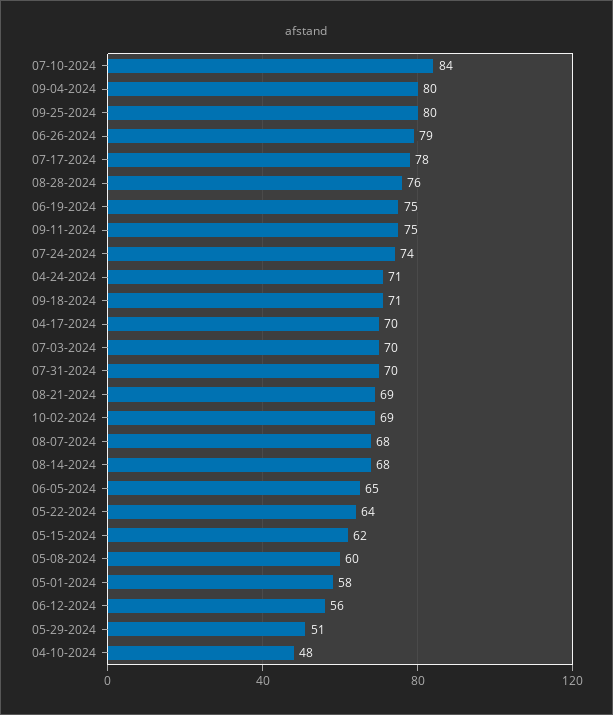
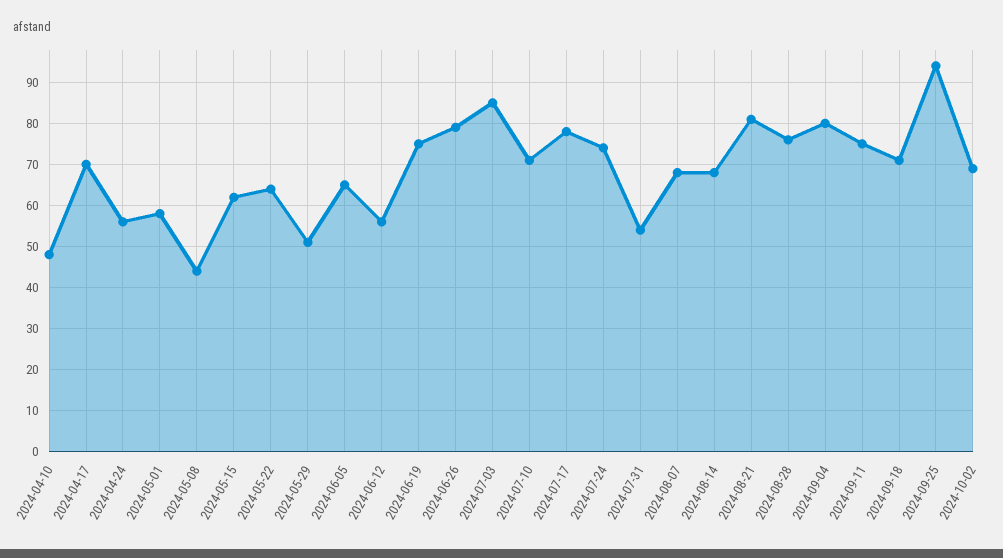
07-10-2024: 84 -> 70
09-25-2024: 80 -> 95
04-24-2024: 71 -> 55
07-03-2024: 70 -> 85
07-31-2024: 70 -> 55
08-21-2024: 69 -> 80
05-08-2024: 60 -> 45

